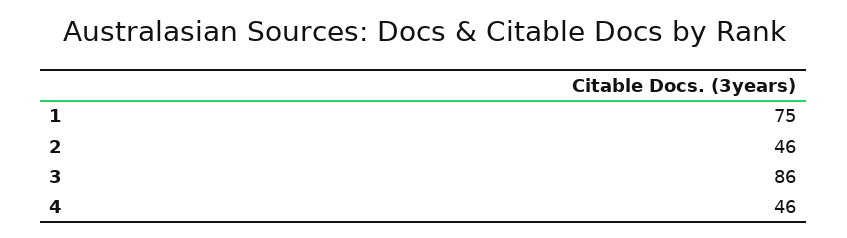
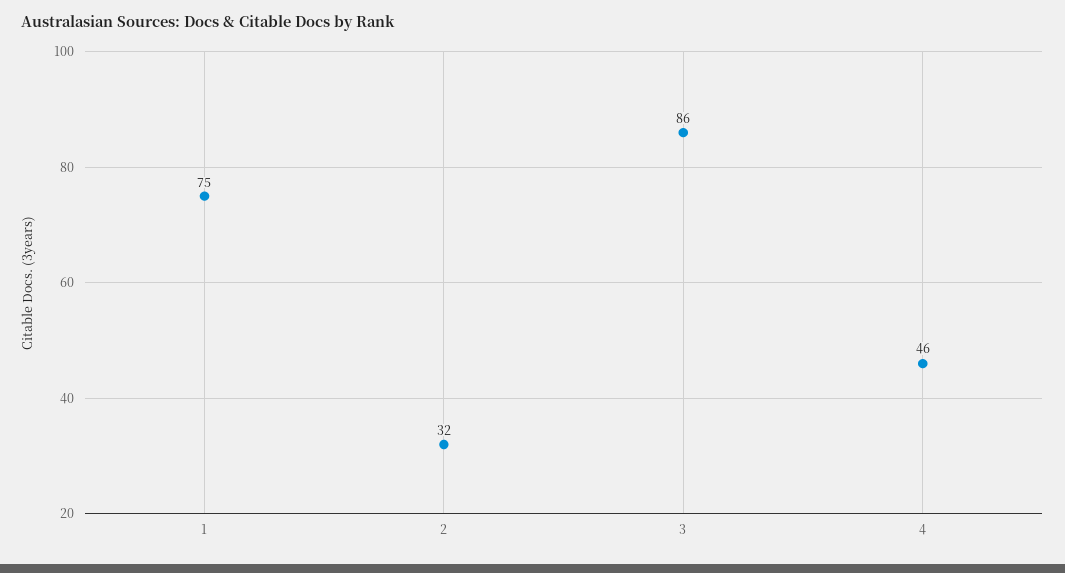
2: 46 -> 32

